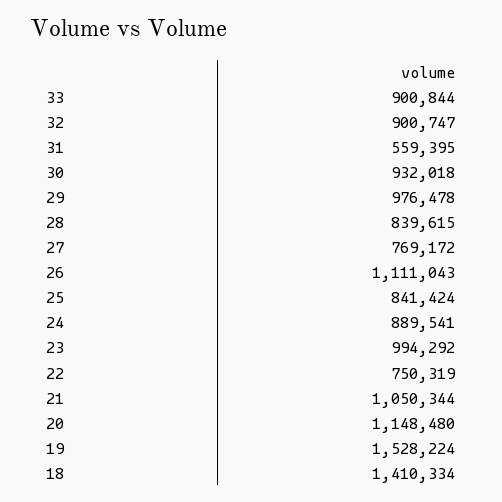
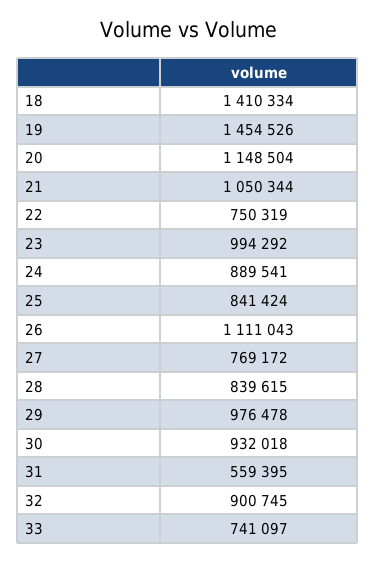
33: 900844 -> 741097
32: 900747 -> 900745
20: 1148480 -> 1148504
19: 1528224 -> 1454526

